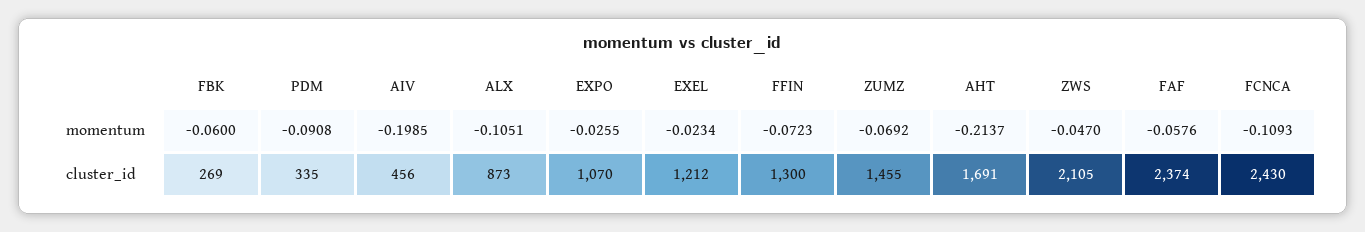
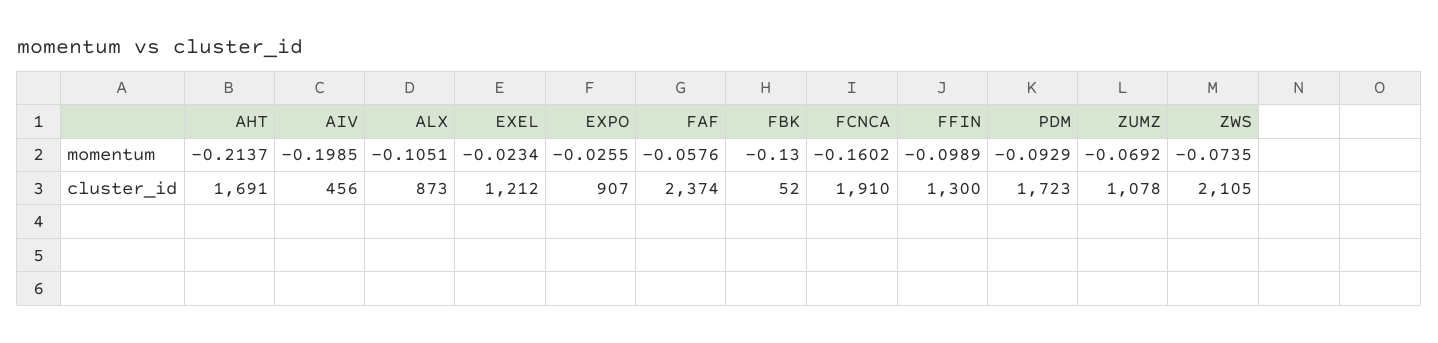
FBK, momentum: -0.06 -> -0.13
PDM, momentum: -0.0908 -> -0.0929
FFIN, momentum: -0.0723 -> -0.0989
ZWS, momentum: -0.047 -> -0.0735
FCNCA, momentum: -0.1093 -> -0.1602
FBK, cluster_id: 269 -> 52
PDM, cluster_id: 335 -> 1723
EXPO, cluster_id: 1070 -> 907
ZUMZ, cluster_id: 1455 -> 1078
FCNCA, cluster_id: 2430 -> 1910

